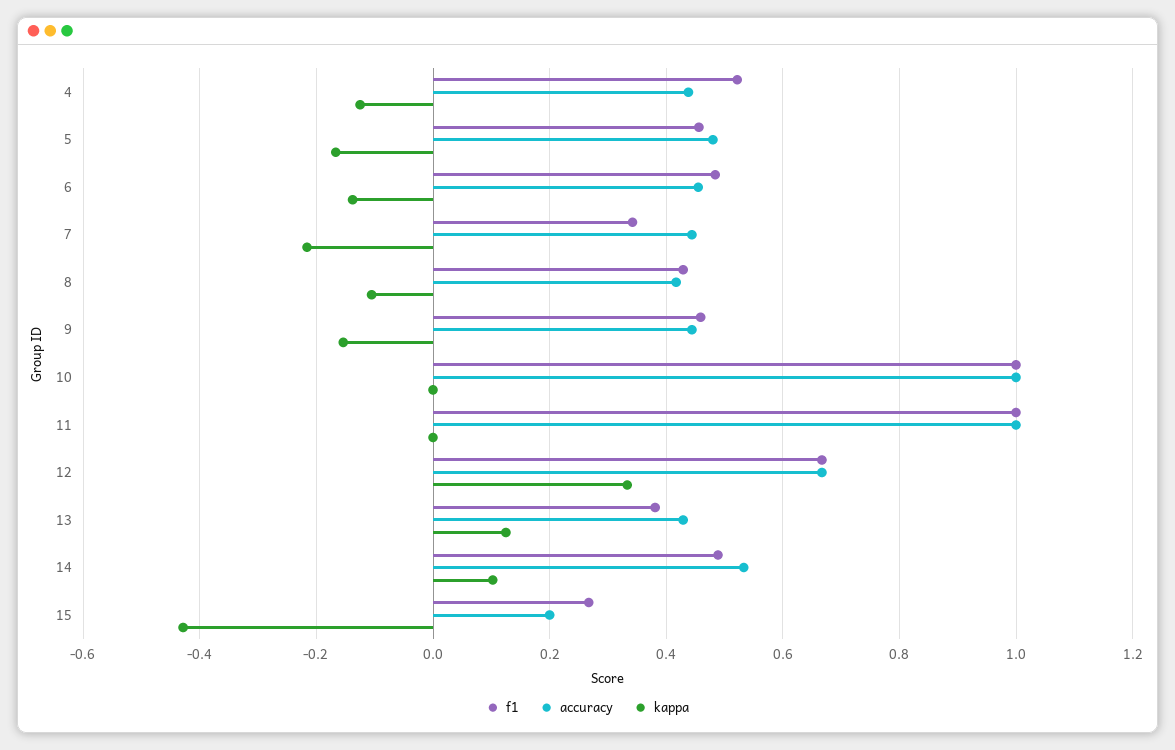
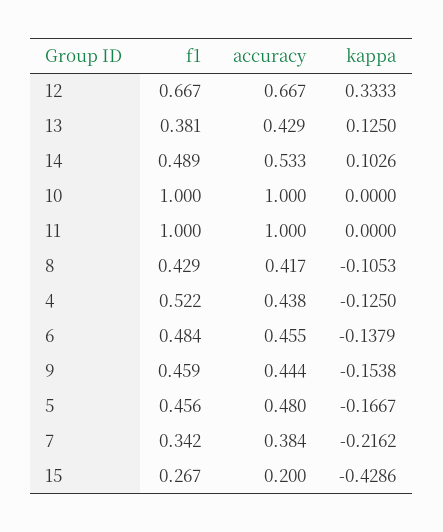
accuracy, 7: 0.44 -> 0.384

